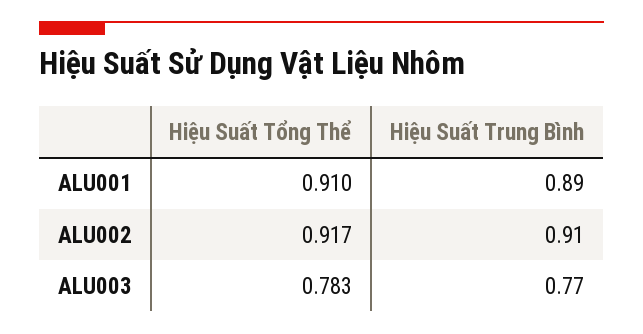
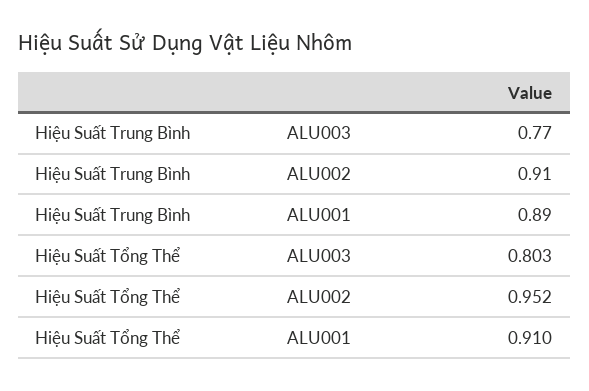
Hiệu Suất Tổng Thể, ALU002: 0.917 -> 0.952
Hiệu Suất Tổng Thể, ALU003: 0.783 -> 0.803

